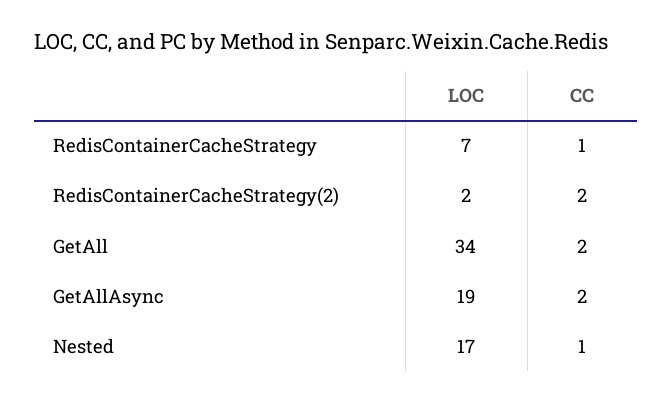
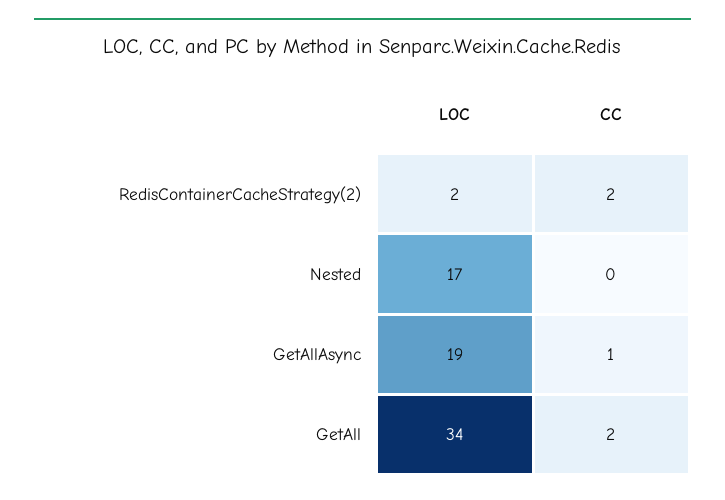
LOC, RedisContainerCacheStrategy: 7 -> none
CC, RedisContainerCacheStrategy: 1 -> none
CC, GetAllAsync: 2 -> 1
CC, Nested: 1 -> 0

